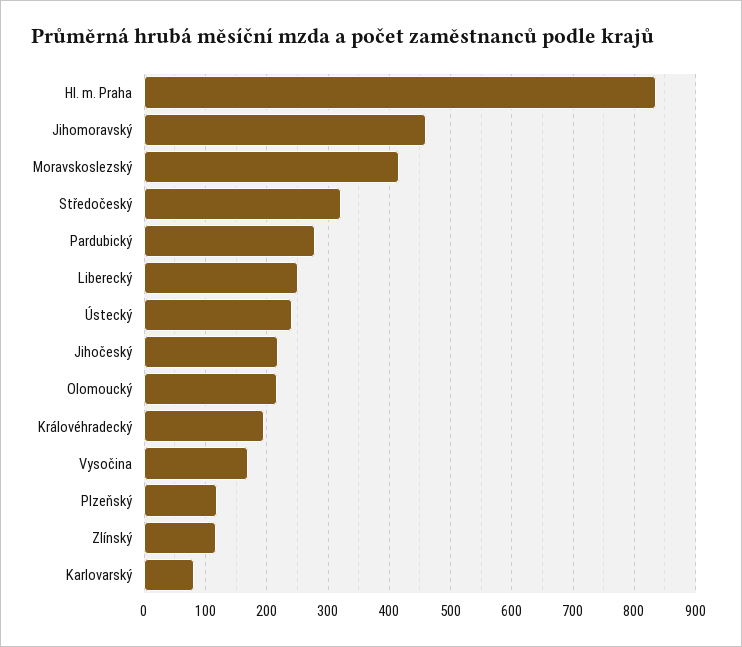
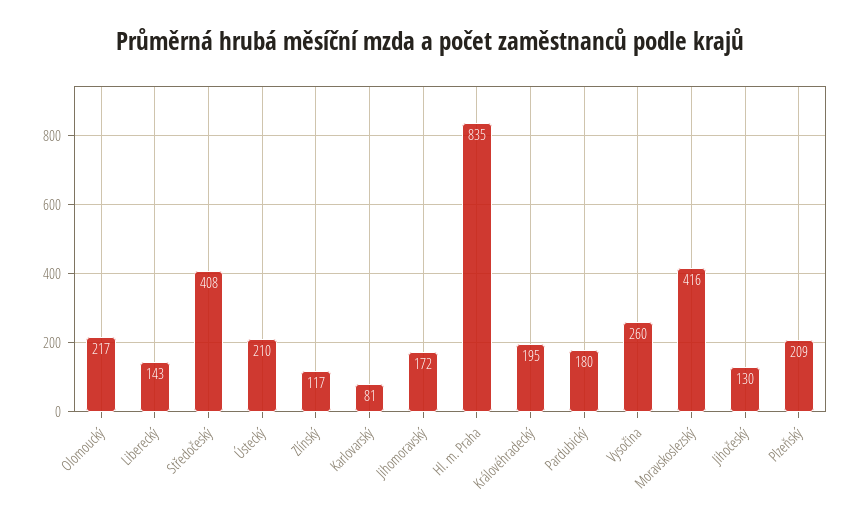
Jihomoravský: 460 -> 172
Středočeský: 320 -> 408
Pardubický: 280 -> 180
Liberecký: 250 -> 143
Ústecký: 240 -> 210
Jihočeský: 220 -> 130
Vysočina: 170 -> 260
Plzeňský: 120 -> 209

